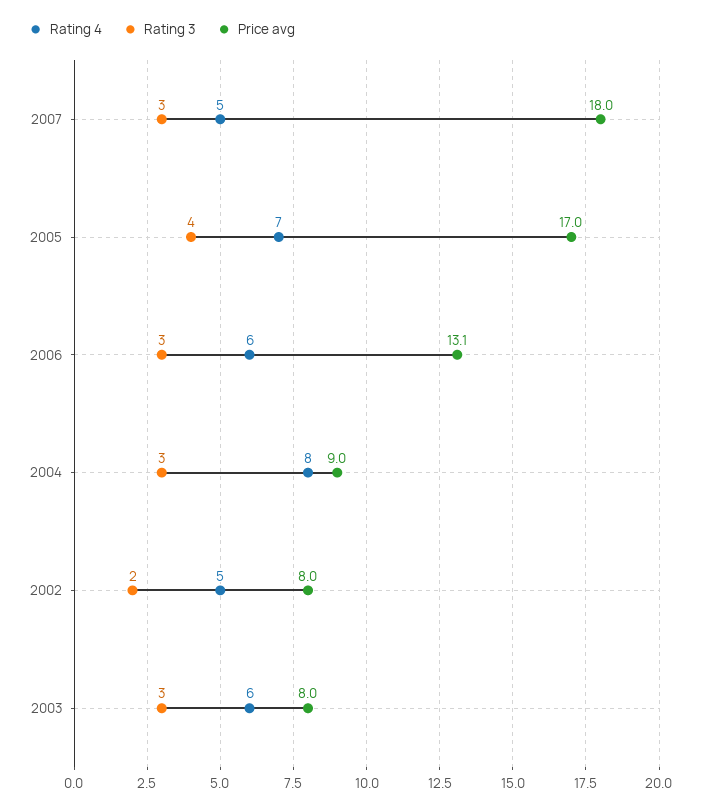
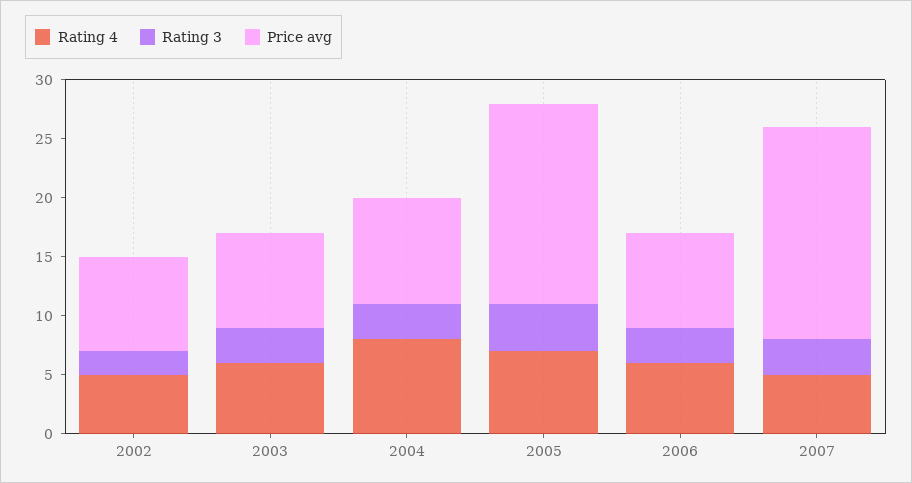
Price avg, 2006: 13.1 -> 8

